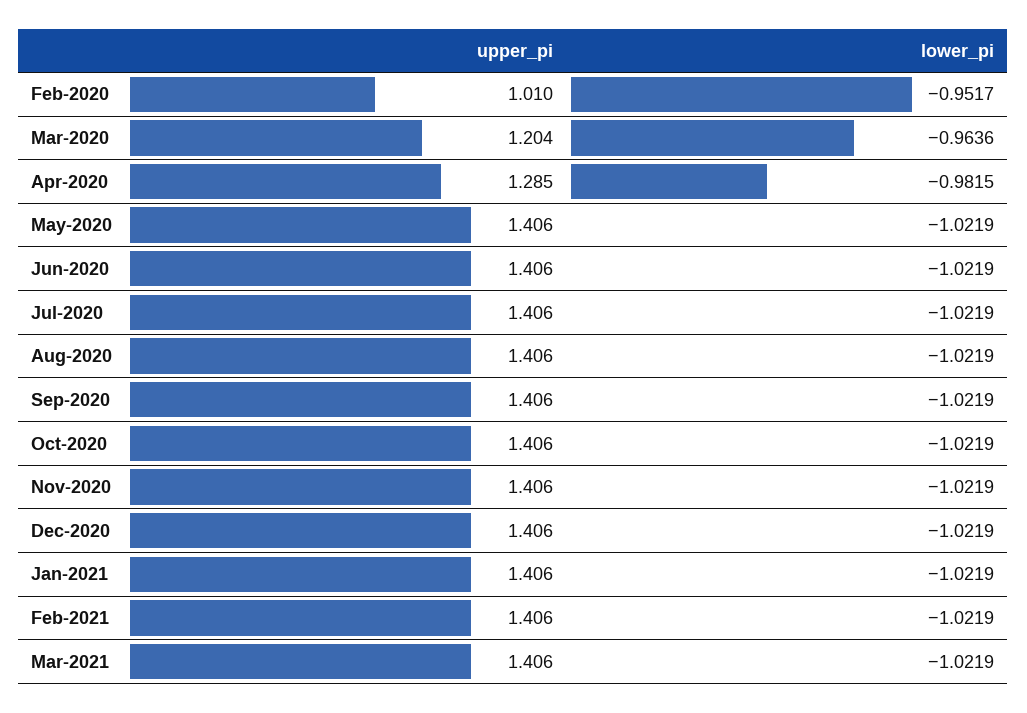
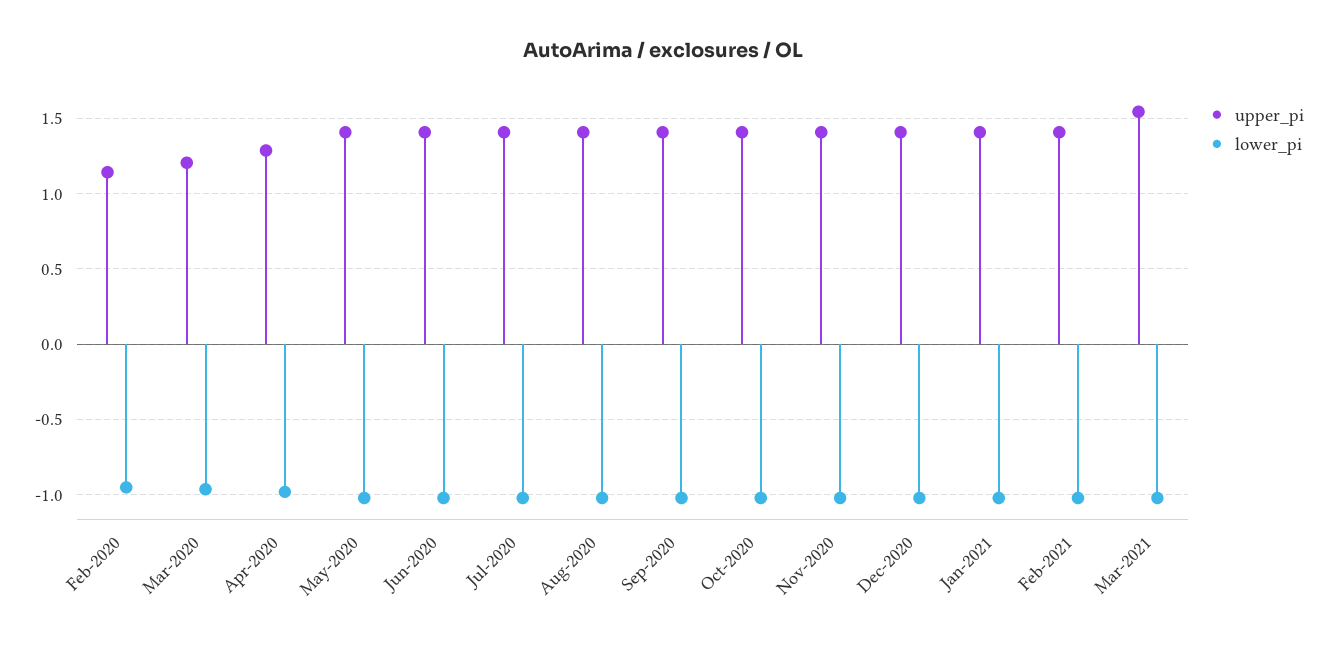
upper_pi, Feb-2020: 1.01 -> 1.15
upper_pi, Mar-2021: 1.406 -> 1.55

